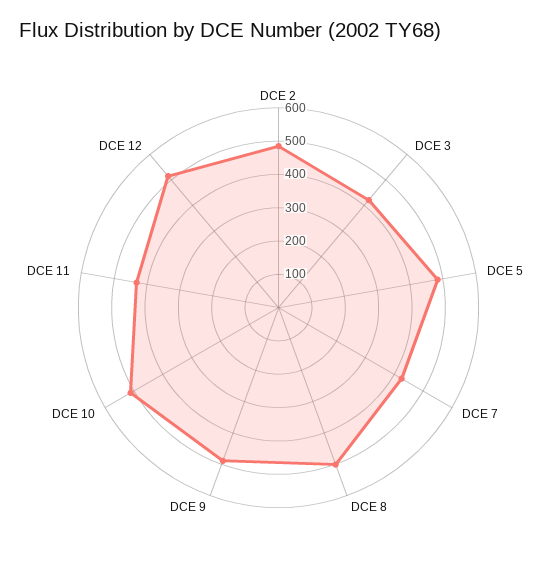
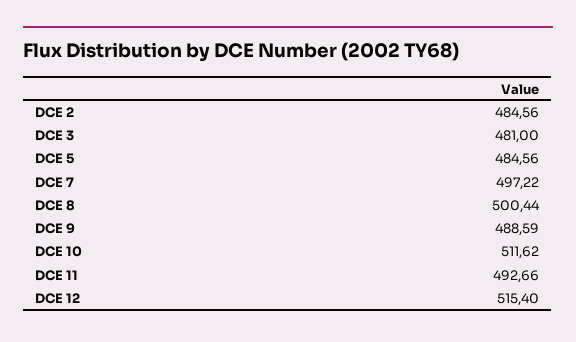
DCE 3: 425 -> 481
DCE 7: 425 -> 497.22
DCE 11: 425 -> 492.66

